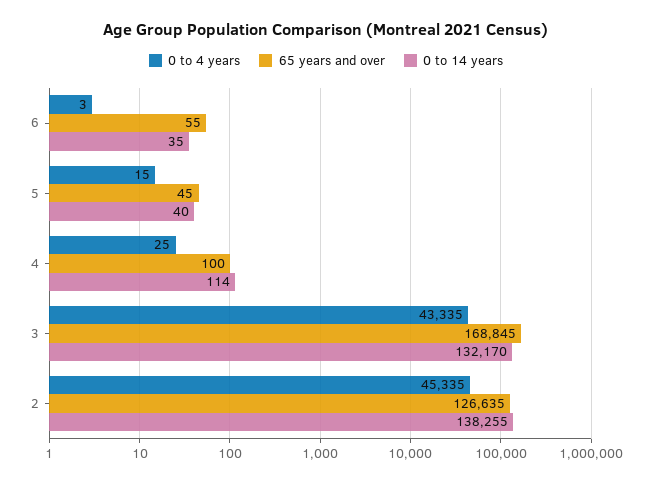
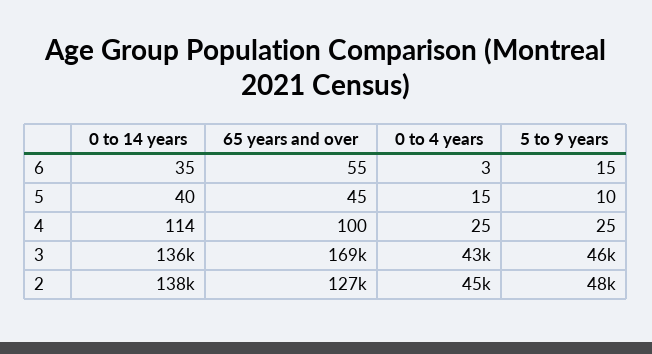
0 to 14 years, 3: 132170 -> 136000
5 to 9 years, 6: none -> 15
5 to 9 years, 5: none -> 10
5 to 9 years, 4: none -> 25
5 to 9 years, 3: none -> 46000
5 to 9 years, 2: none -> 48000

